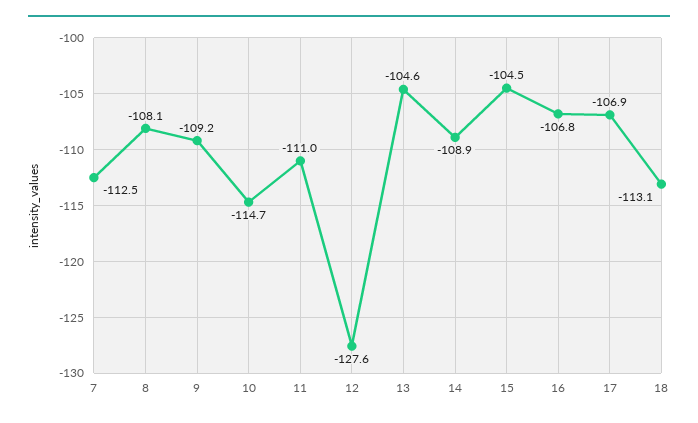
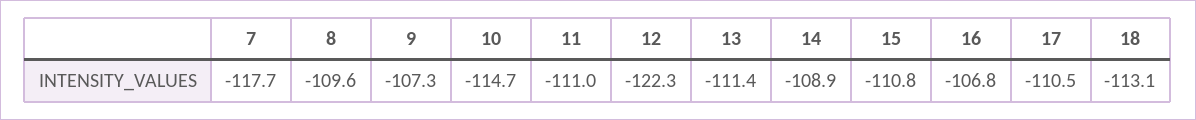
7: -112.5 -> -117.7
8: -108.1 -> -109.6
9: -109.2 -> -107.3
12: -127.6 -> -122.3
13: -104.6 -> -111.4
15: -104.5 -> -110.8
17: -106.9 -> -110.5

